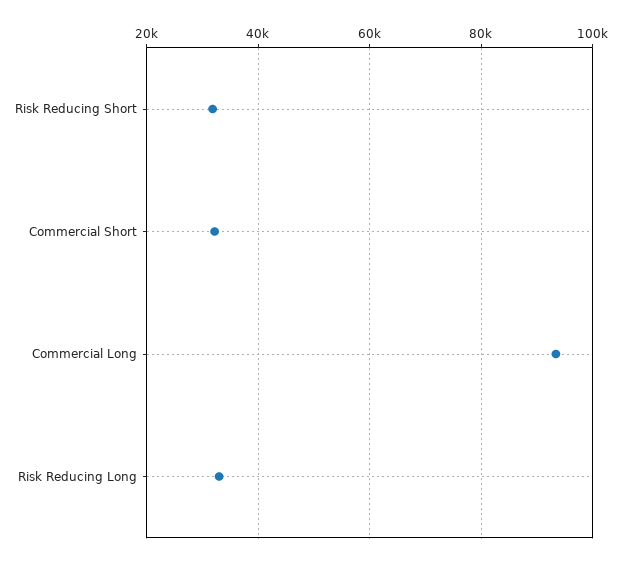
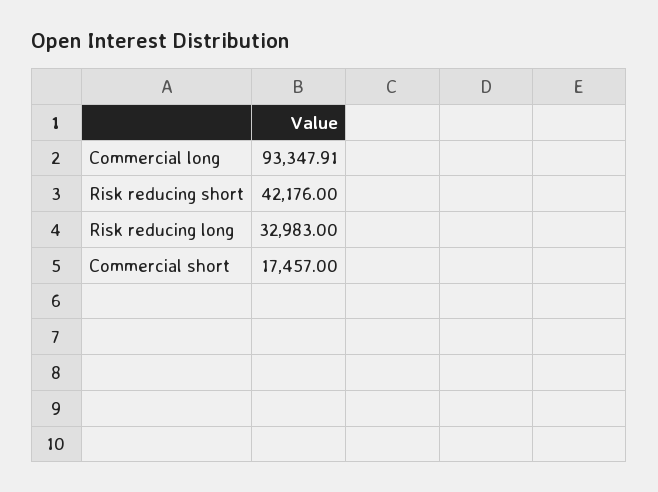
Risk Reducing Short: 32000 -> 42176
Commercial Short: 32000 -> 17457

